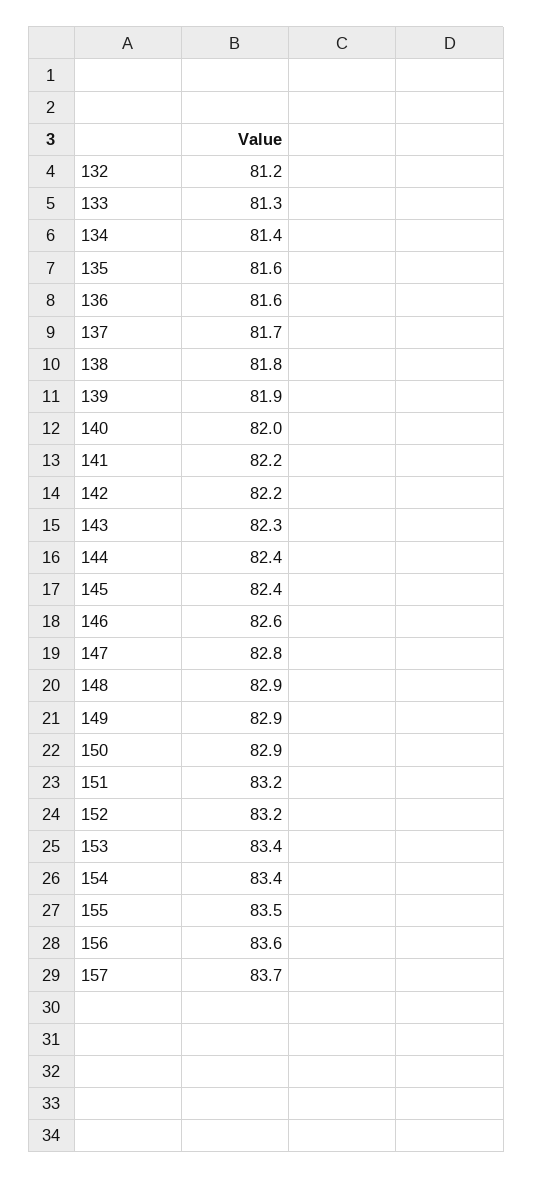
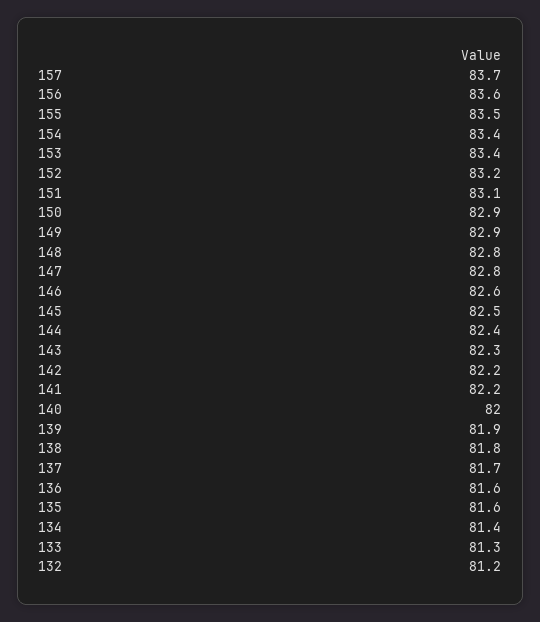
145: 82.4 -> 82.5
148: 82.9 -> 82.8
151: 83.2 -> 83.1

